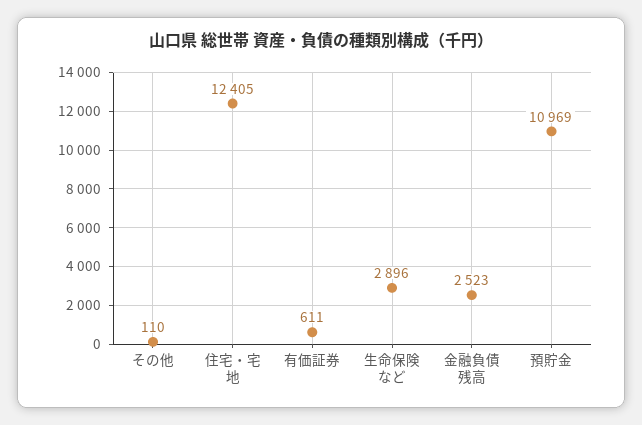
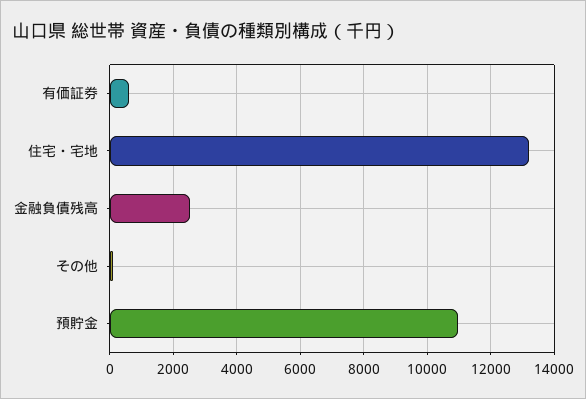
住宅・宅地: 12405 -> 13200
生命保険など: 2896 -> none

